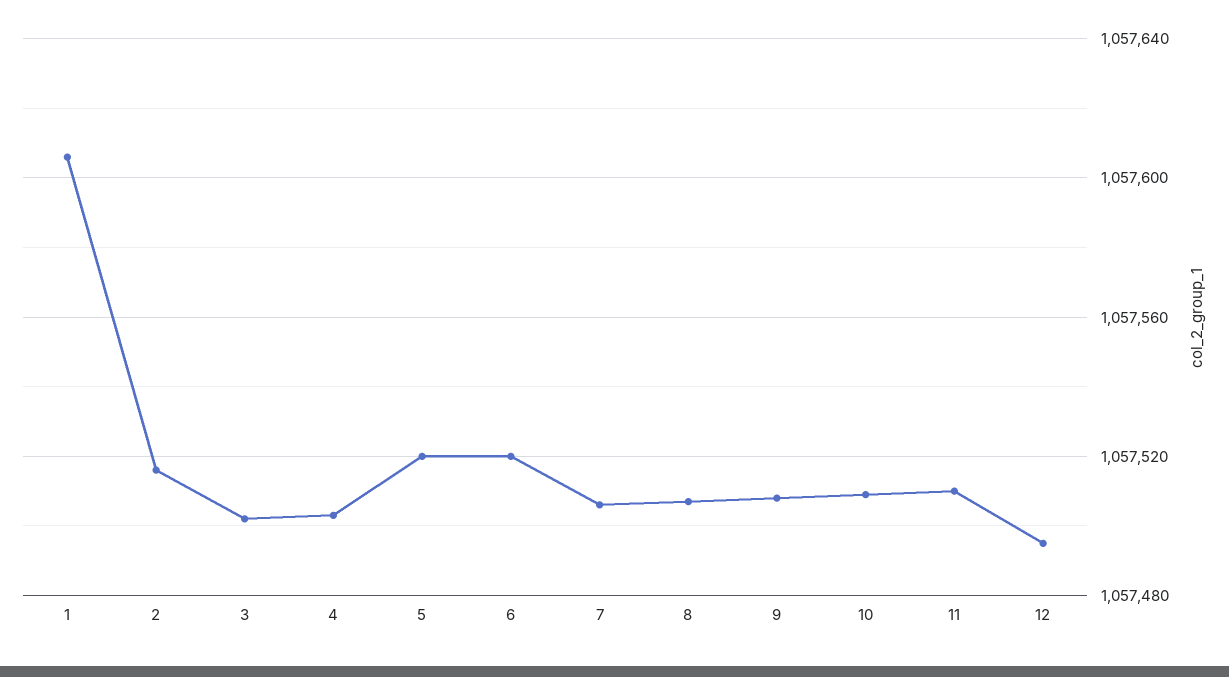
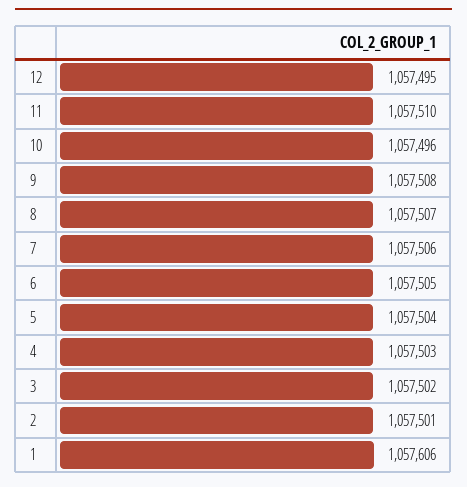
2: 1057515 -> 1057501
5: 1057520 -> 1057504
6: 1057520 -> 1057505
10: 1057510 -> 1057496

